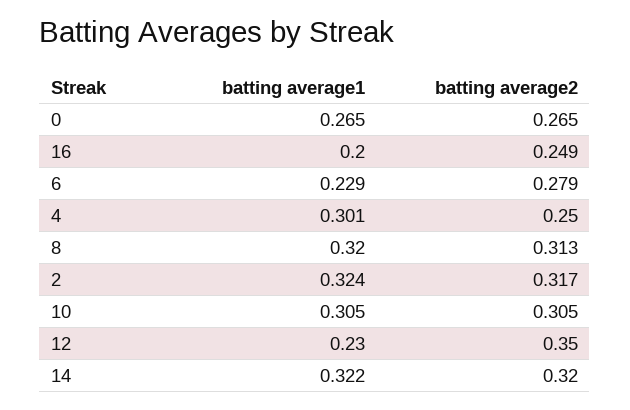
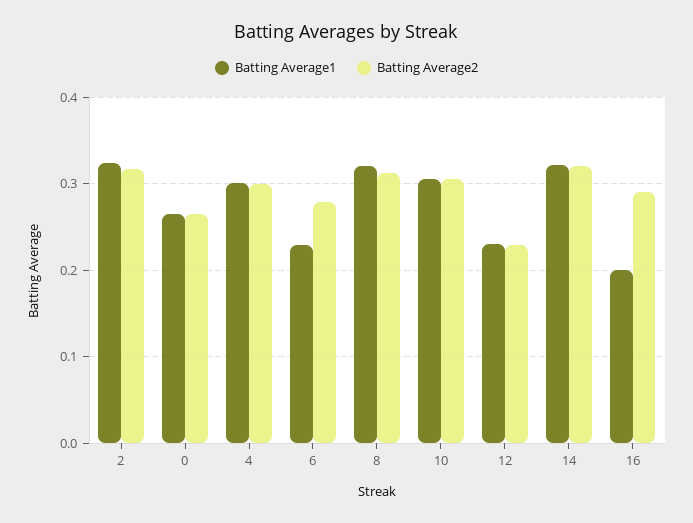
batting average2, 16: 0.249 -> 0.29
batting average2, 4: 0.25 -> 0.3
batting average2, 12: 0.35 -> 0.23

